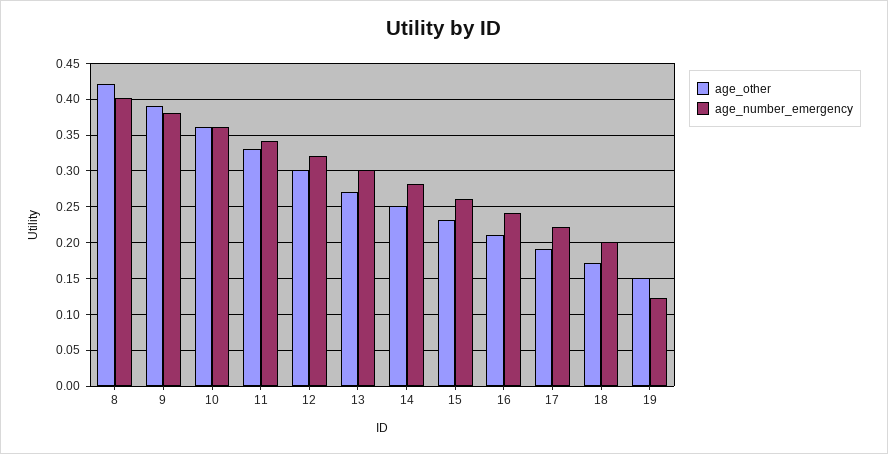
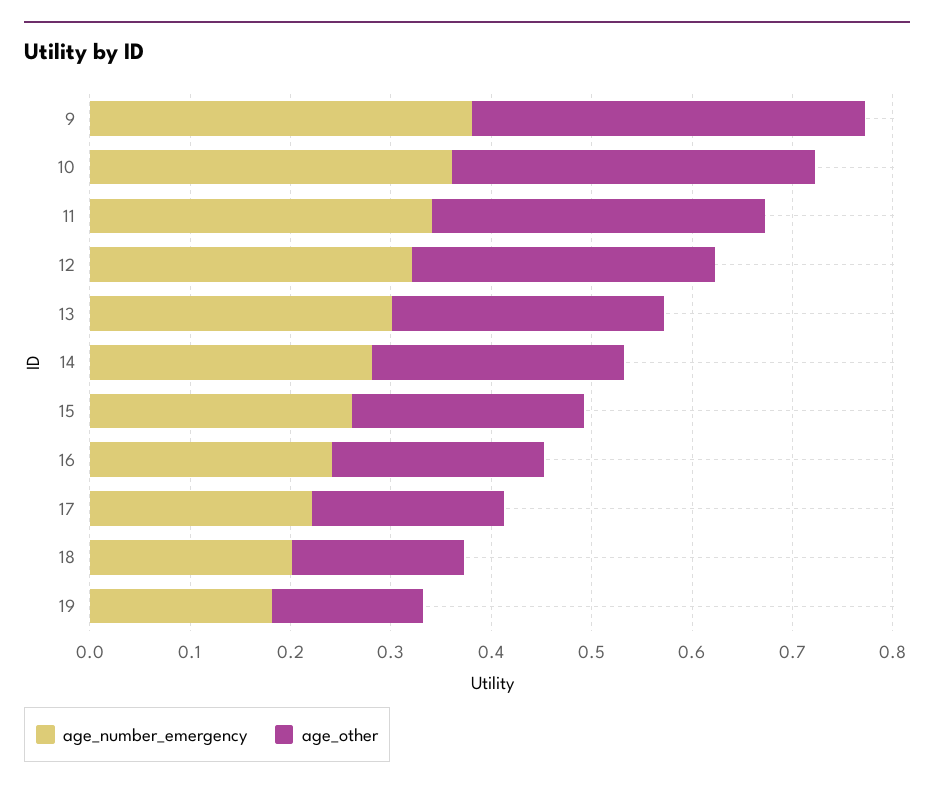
age_other, 8: 0.42 -> none
age_number_emergency, 8: 0.4 -> none
age_number_emergency, 19: 0.12 -> 0.18

